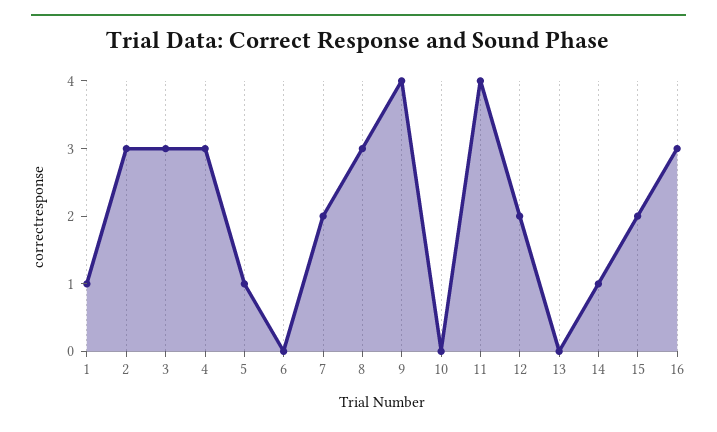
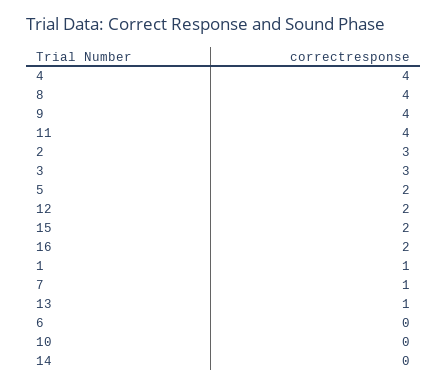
4: 3 -> 4
5: 1 -> 2
7: 2 -> 1
8: 3 -> 4
13: 0 -> 1
14: 1 -> 0
16: 3 -> 2

